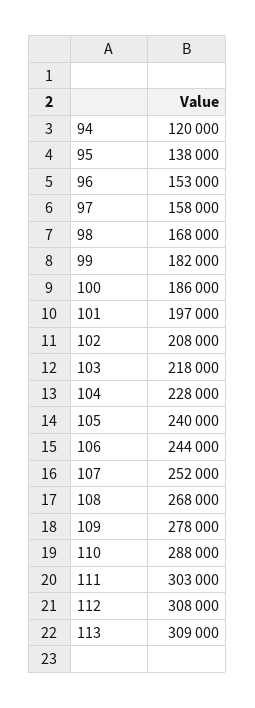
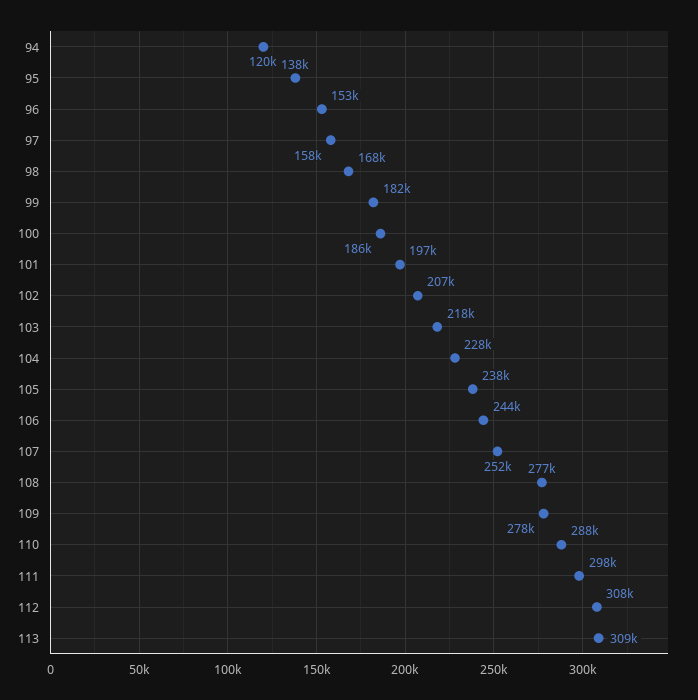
102: 208000 -> 207000
105: 240000 -> 238000
108: 268000 -> 277000
111: 303000 -> 298000

